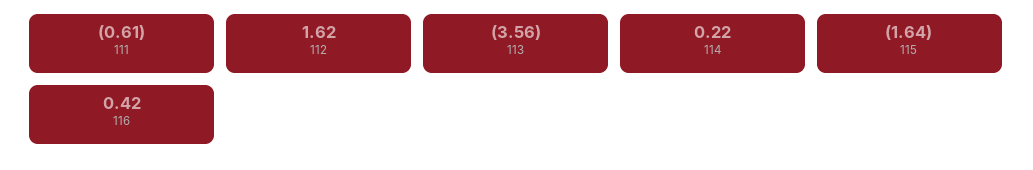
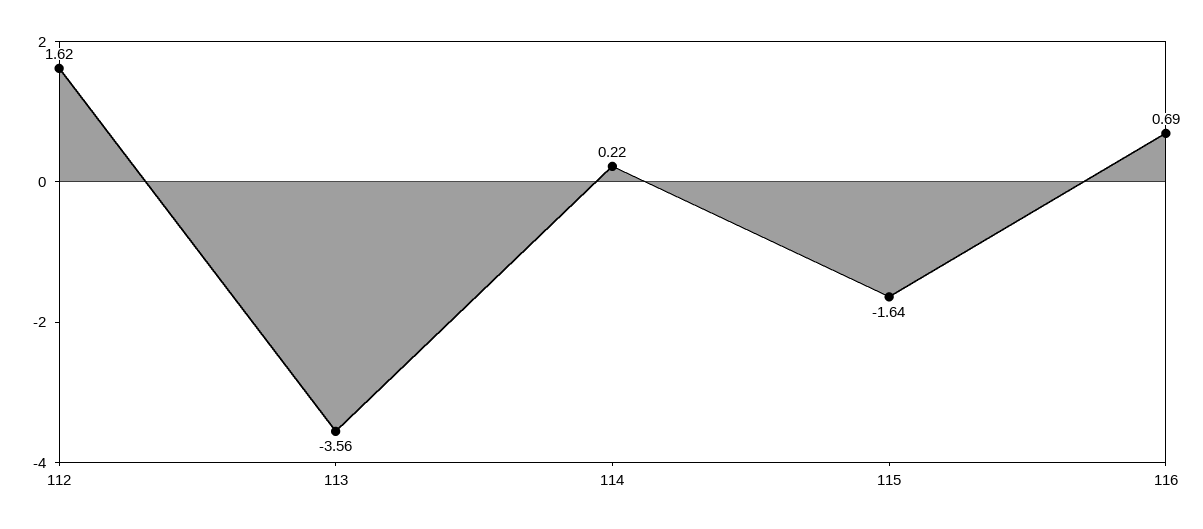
111: -0.61 -> none
116: 0.42 -> 0.69

